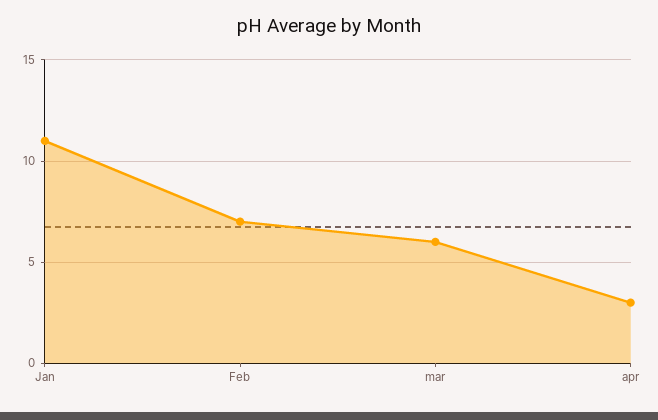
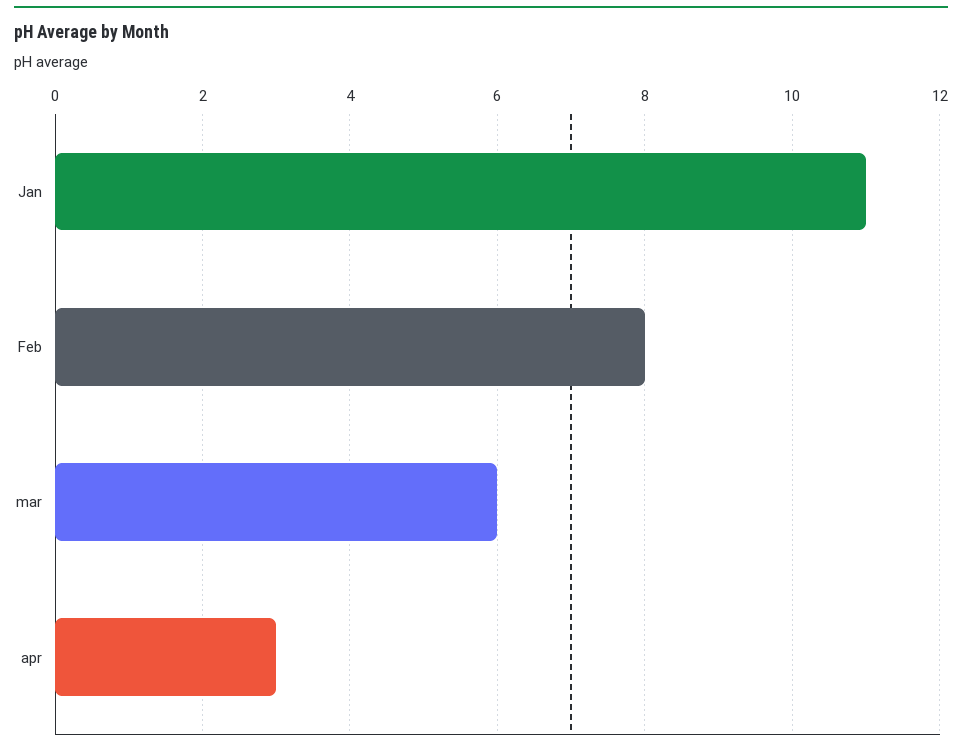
Feb: 7 -> 8

